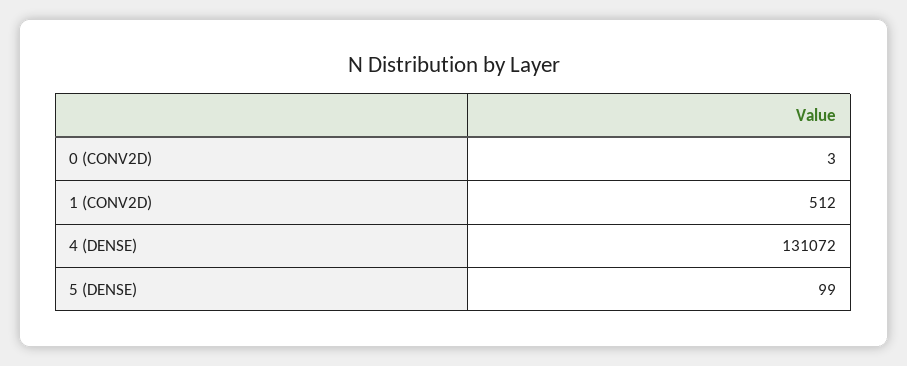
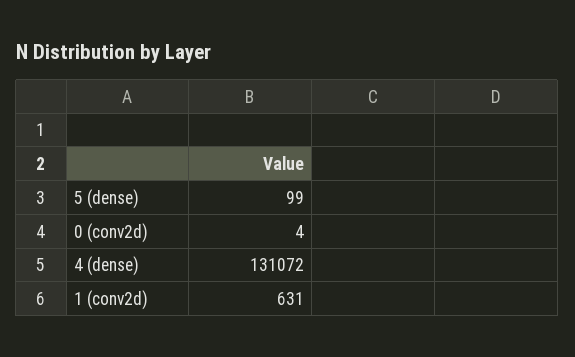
0 (CONV2D): 3 -> 4
1 (CONV2D): 512 -> 631

